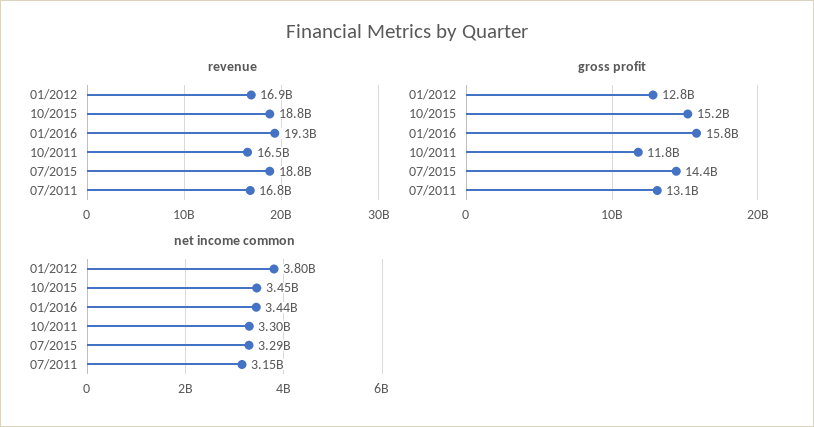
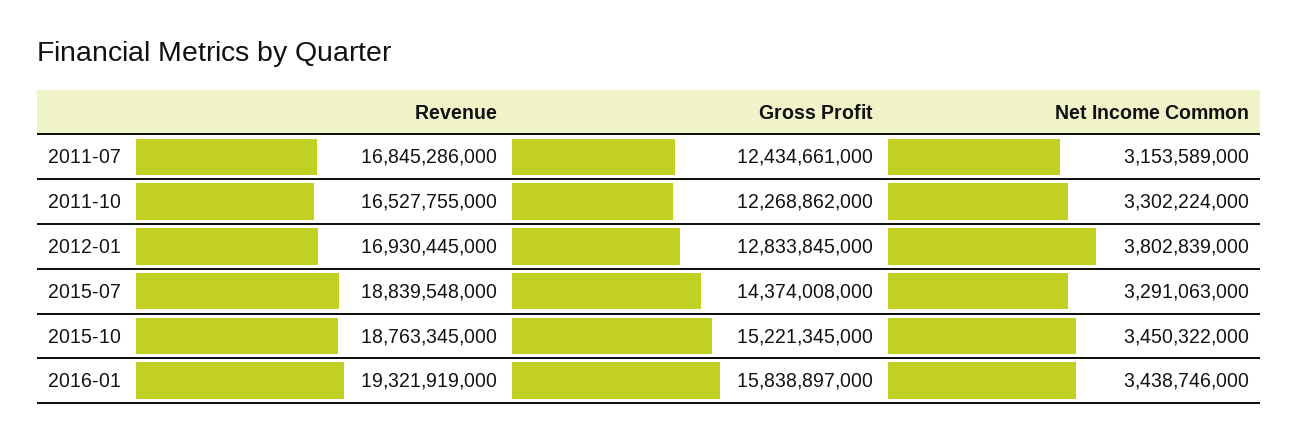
gross profit, 10/2011: 11800000000 -> 12268862000
gross profit, 07/2011: 13100000000 -> 12434661000

